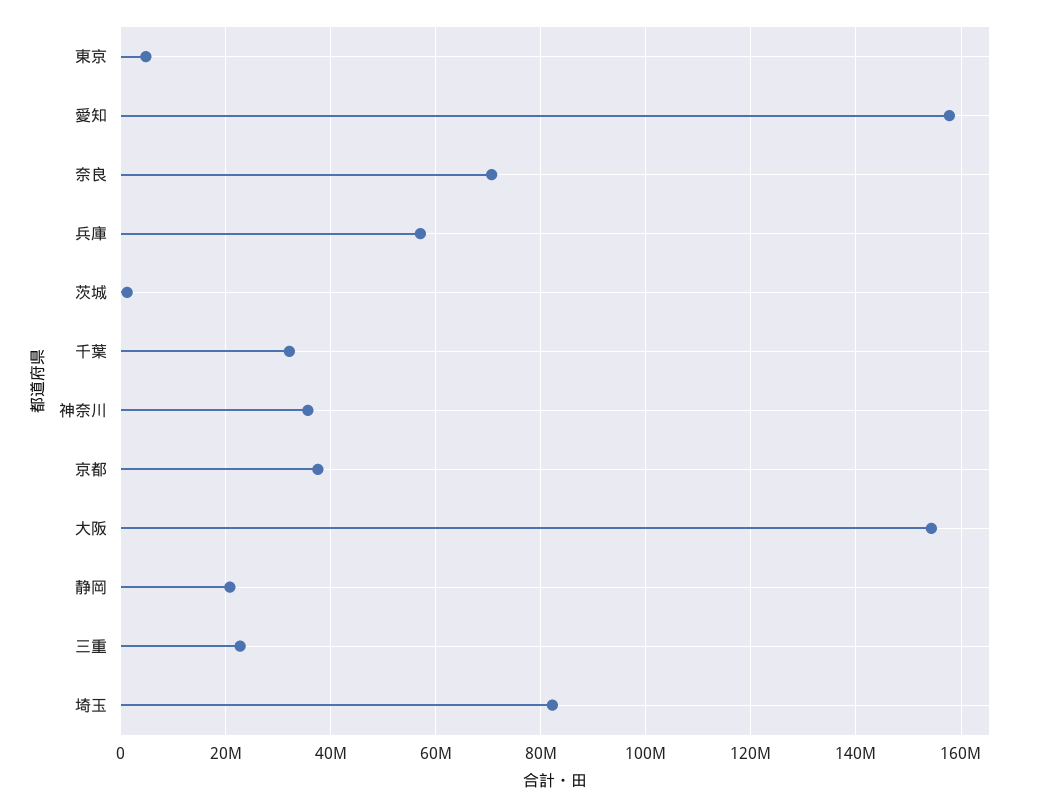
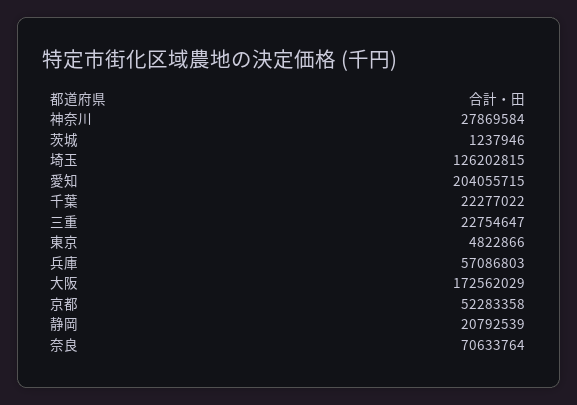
愛知: 158000000 -> 204055715
千葉: 32000000 -> 22277022
神奈川: 36000000 -> 27869584
京都: 38000000 -> 52283358
大阪: 154000000 -> 172562029
埼玉: 82000000 -> 126202815

